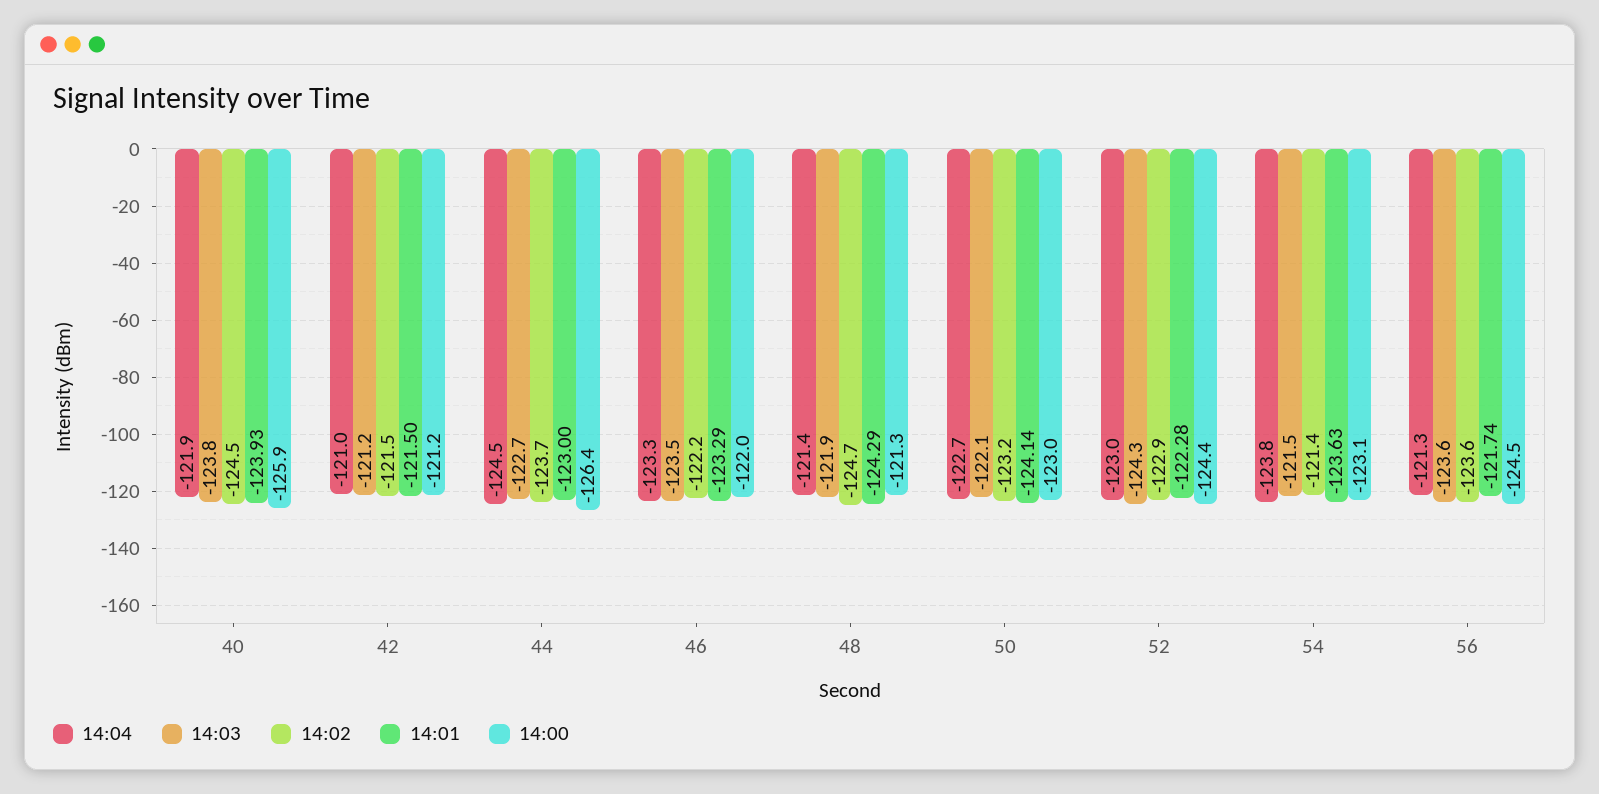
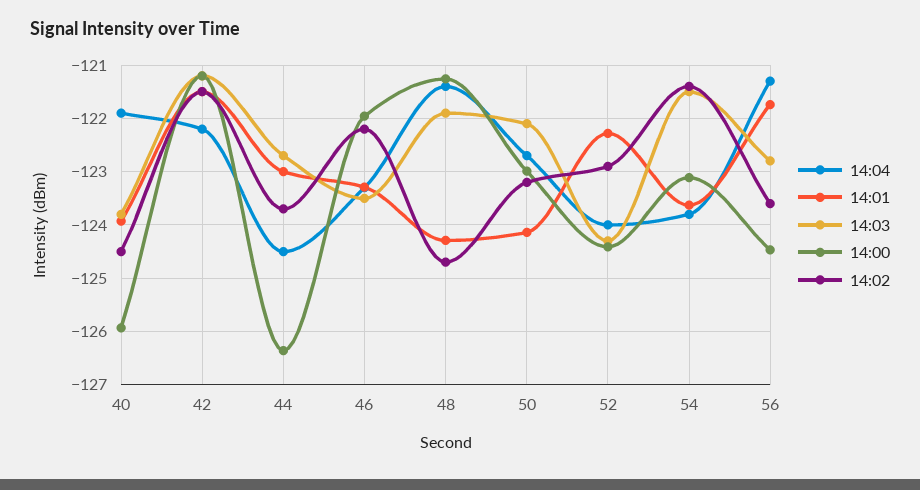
14:04, 42: -121 -> -122.2
14:04, 52: -123 -> -124
14:03, 56: -123.6 -> -122.8

